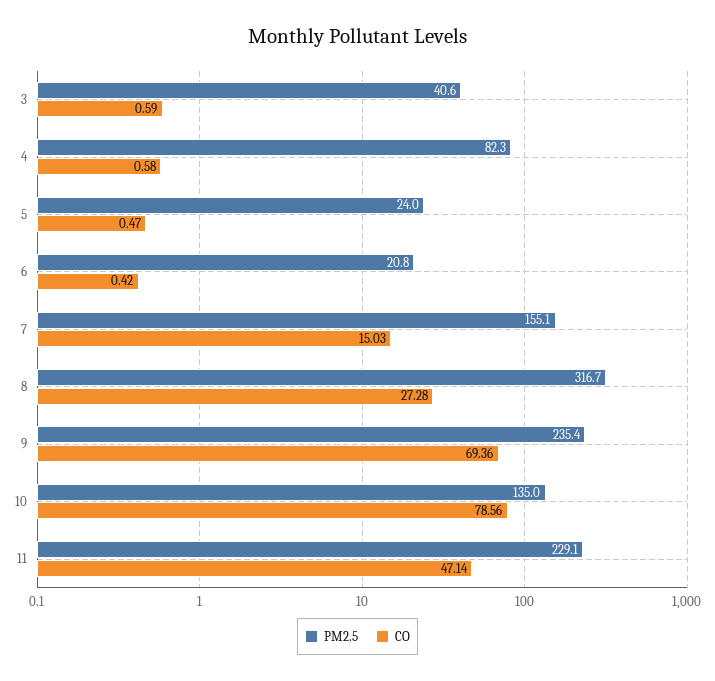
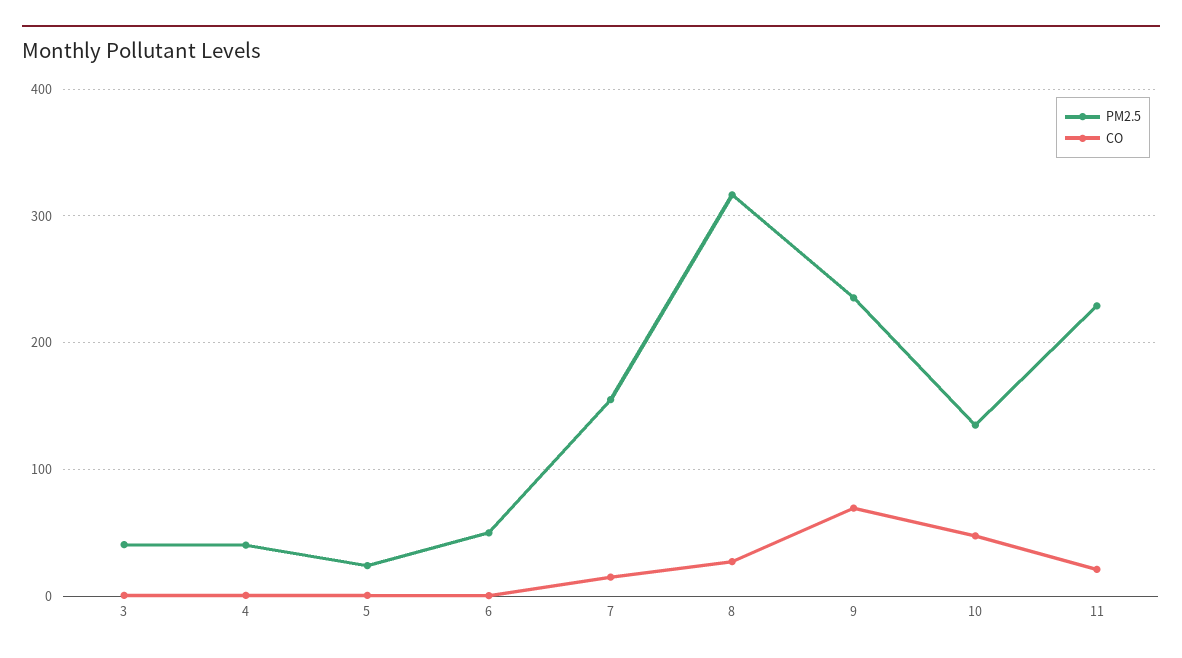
PM2.5, 4: 82.3 -> 40
PM2.5, 6: 20.8 -> 50
CO, 10: 78.56 -> 50
CO, 11: 47.14 -> 20

